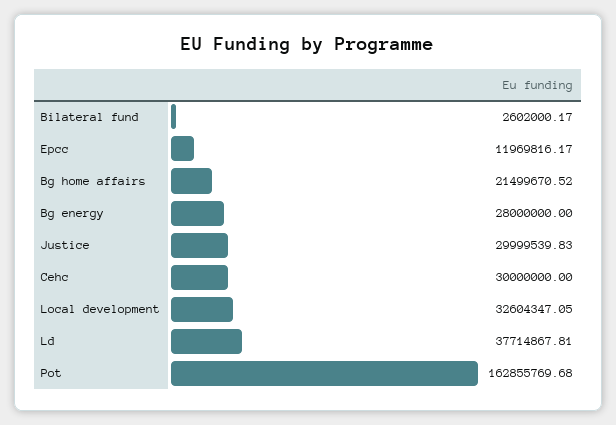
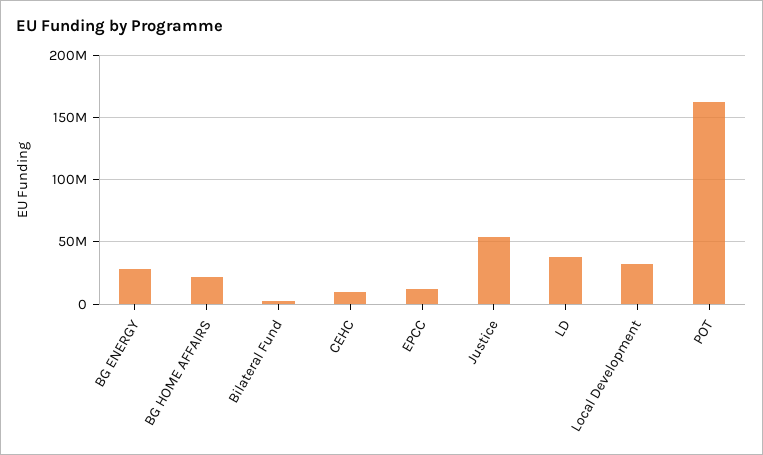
Justice: 29999539.83 -> 55000000
Cehc: 30000000 -> 10000000

